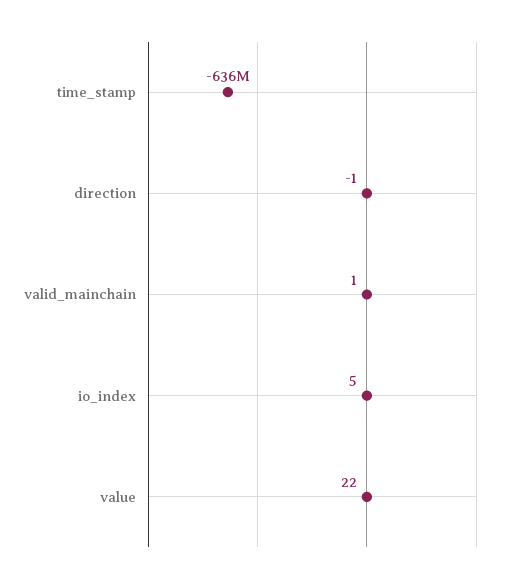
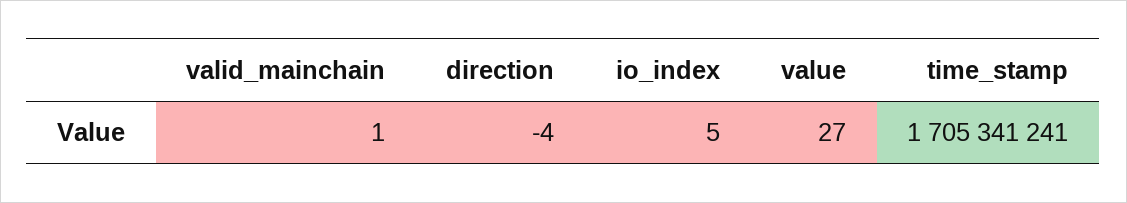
time_stamp: -636000000 -> 1705341241
direction: -1 -> -4
value: 22 -> 27

